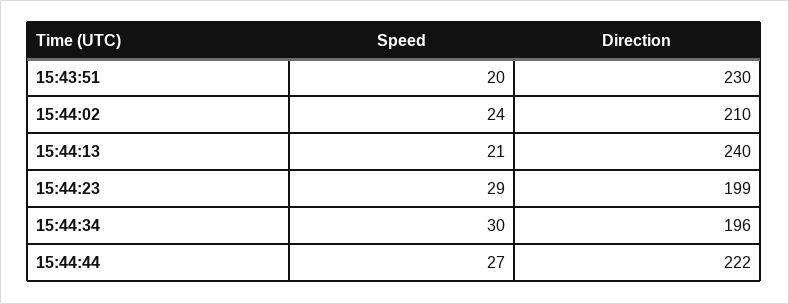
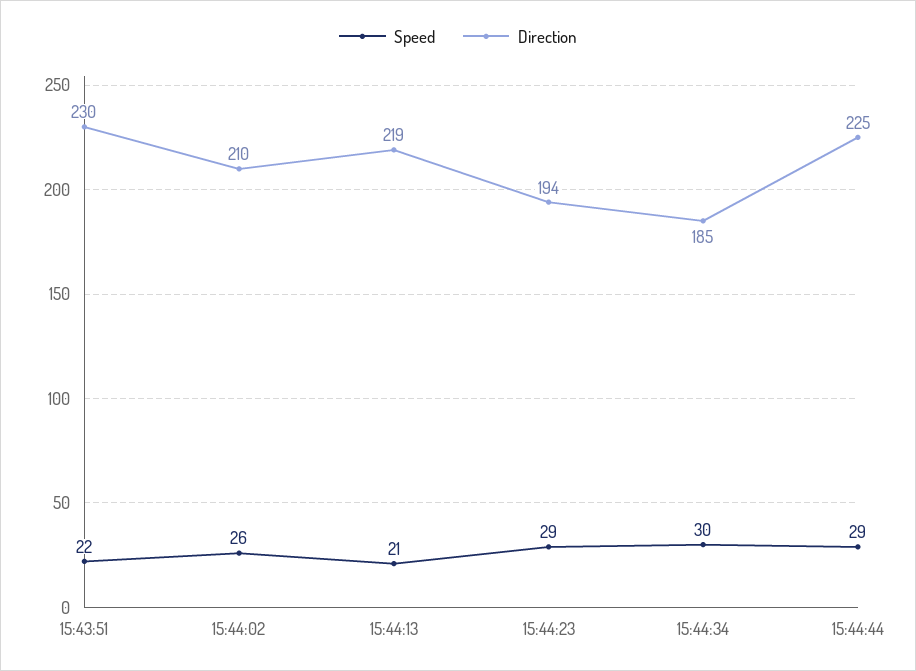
Speed, 15:43:51: 20 -> 22
Speed, 15:44:02: 24 -> 26
Direction, 15:44:13: 240 -> 219
Direction, 15:44:23: 199 -> 194
Direction, 15:44:34: 196 -> 185
Speed, 15:44:44: 27 -> 29
Direction, 15:44:44: 222 -> 225

